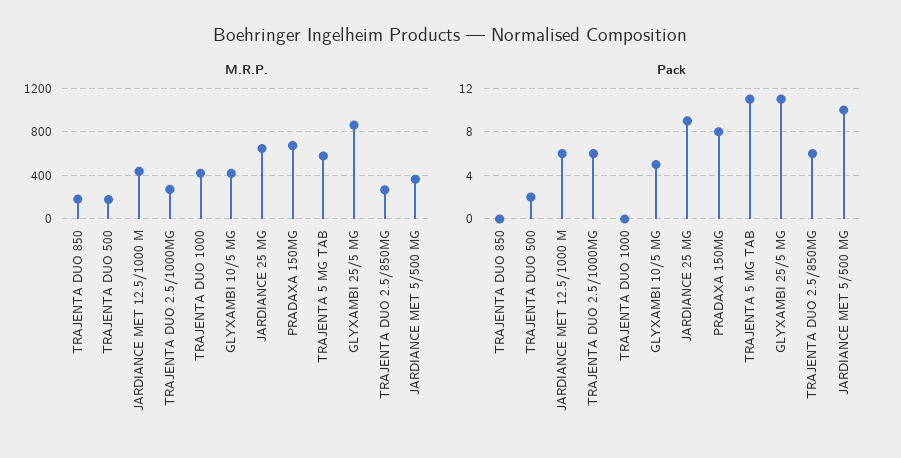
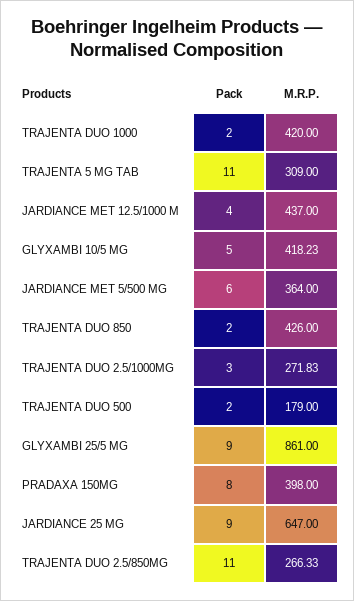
M.R.P., TRAJENTA DUO 850: 200 -> 426
M.R.P., PRADAXA 150MG: 700 -> 398
M.R.P., TRAJENTA 5 MG TAB: 600 -> 309
Pack, TRAJENTA DUO 850: 0 -> 2
Pack, JARDIANCE MET 12.5/1000 M: 6 -> 4
Pack, TRAJENTA DUO 2.5/1000MG: 6 -> 3
Pack, TRAJENTA DUO 1000: 0 -> 2
Pack, GLYXAMBI 25/5 MG: 11 -> 9
Pack, TRAJENTA DUO 2.5/850MG: 6 -> 11
Pack, JARDIANCE MET 5/500 MG: 10 -> 6

